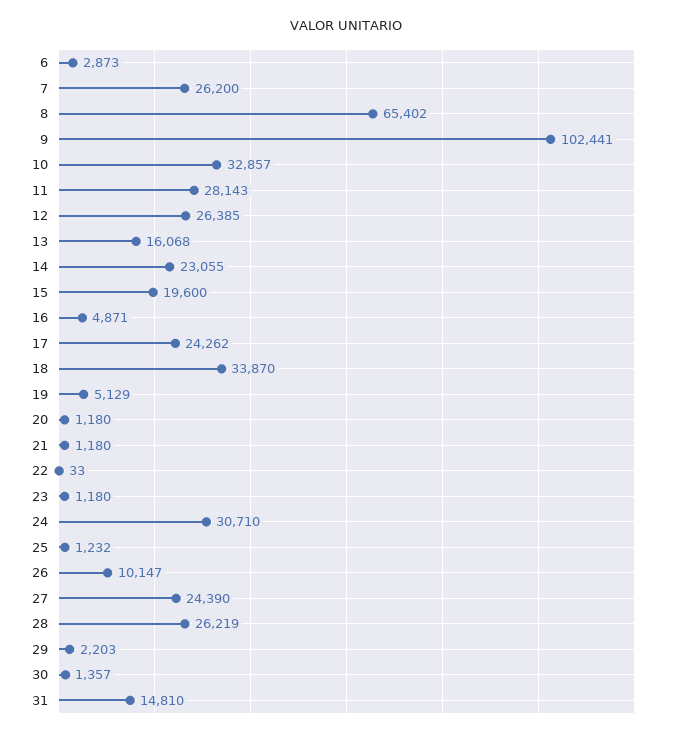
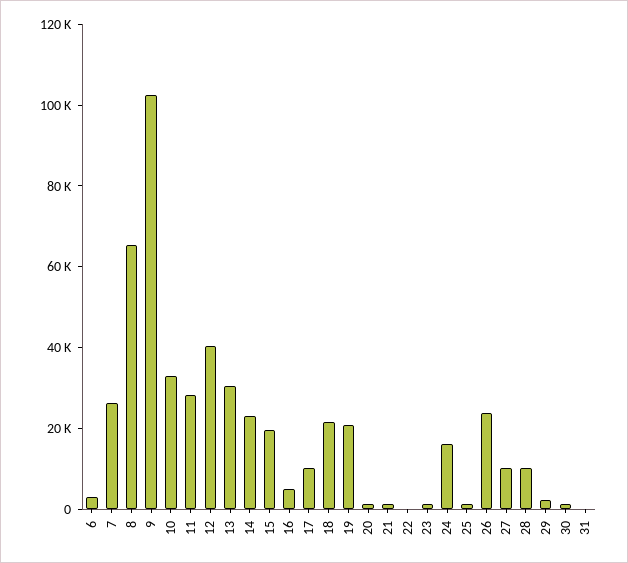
12: 26385 -> 40000
13: 16068 -> 30000
17: 24262 -> 10000
18: 33870 -> 20000
19: 5129 -> 20000
24: 30710 -> 15000
26: 10147 -> 25000
27: 24390 -> 10000
28: 26219 -> 10000
31: 14810 -> 0

